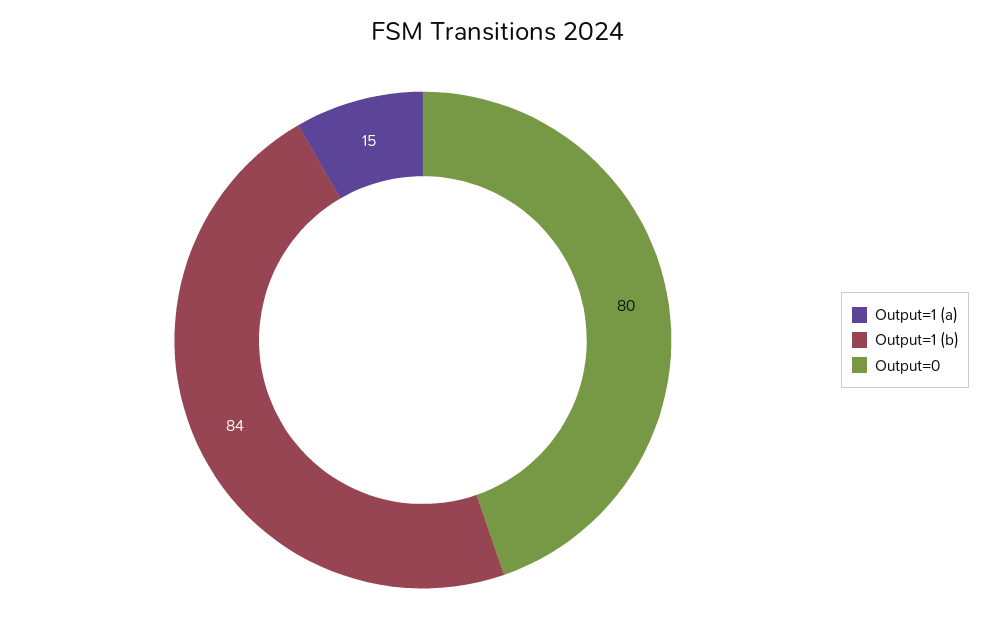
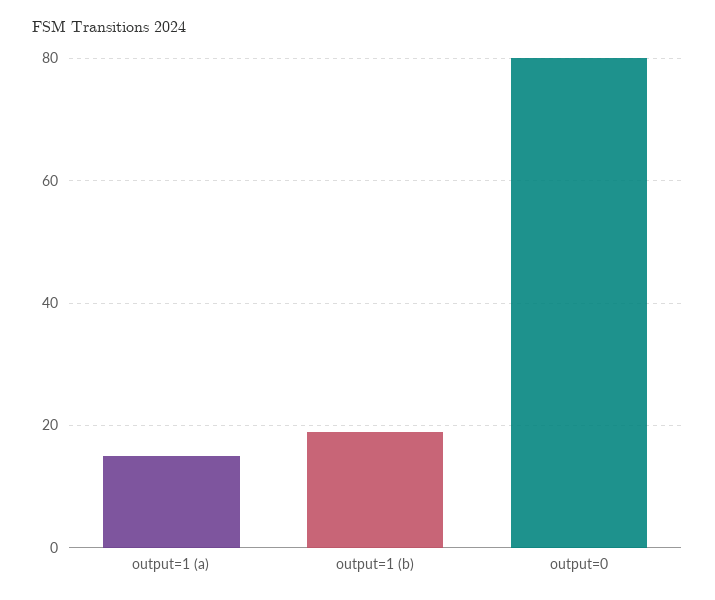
Output=1 (b): 84 -> 20

